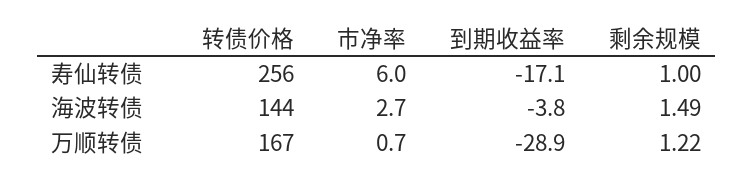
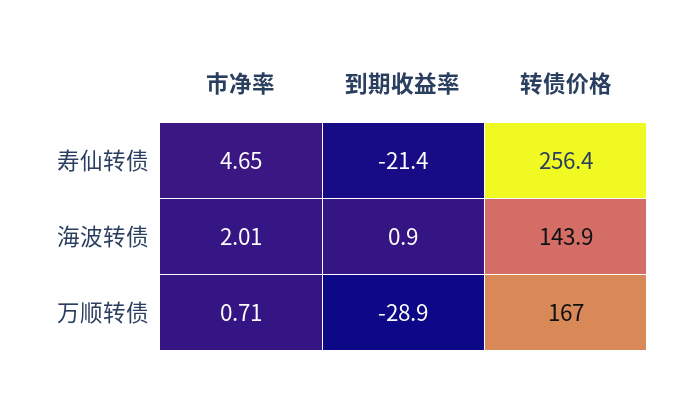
市净率, 寿仙转债: 6 -> 4.65
到期收益率, 寿仙转债: -17.1 -> -21.4
剩余规模, 寿仙转债: 1 -> none
市净率, 海波转债: 2.7 -> 2.01
到期收益率, 海波转债: -3.8 -> 0.9
剩余规模, 海波转债: 1.49 -> none
剩余规模, 万顺转债: 1.22 -> none

